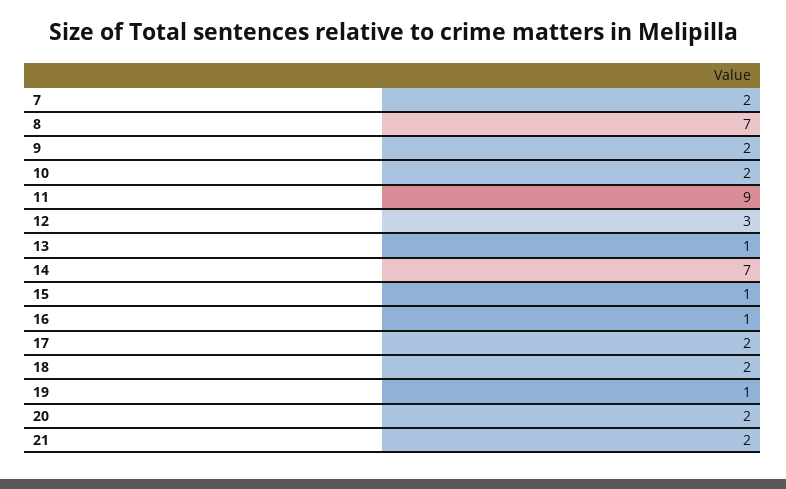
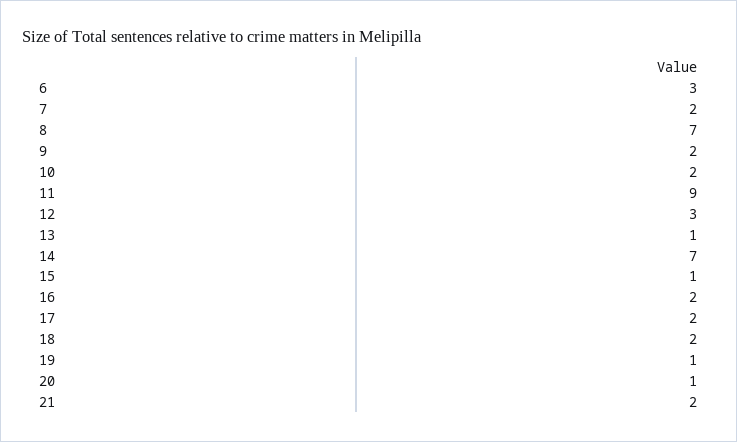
16: 1 -> 2
20: 2 -> 1
6: none -> 3

